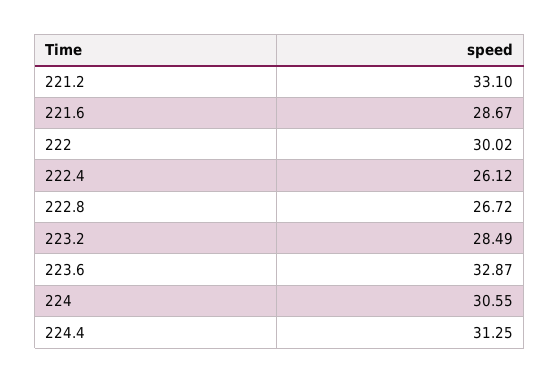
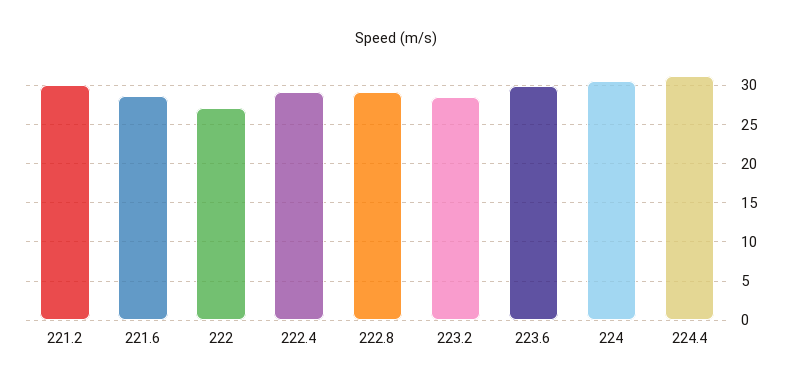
221.2: 33.1 -> 30
222: 30.02 -> 27
222.4: 26.12 -> 29
222.8: 26.72 -> 29
223.6: 32.87 -> 30

